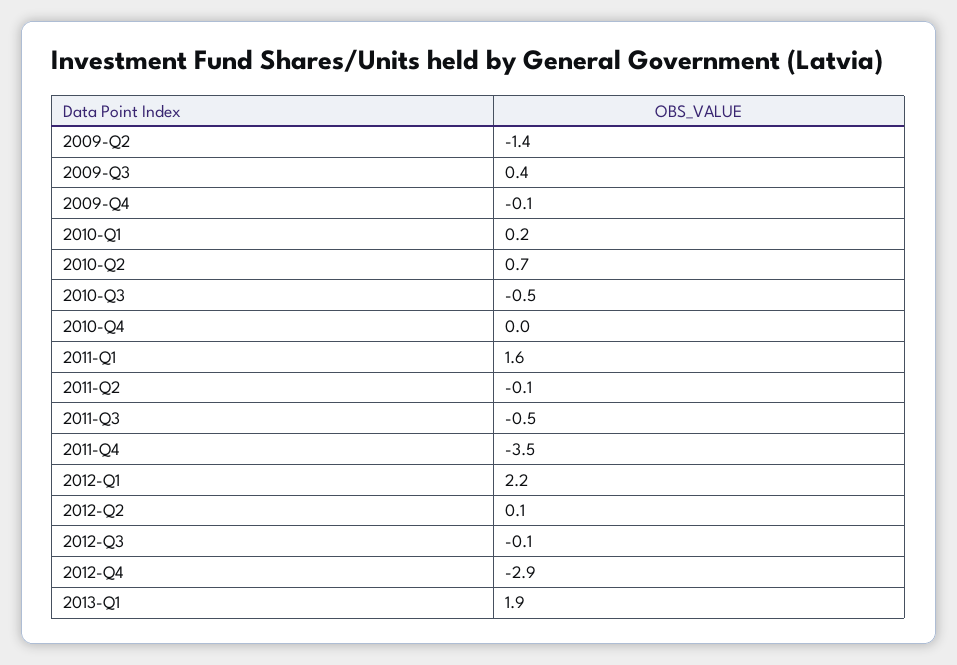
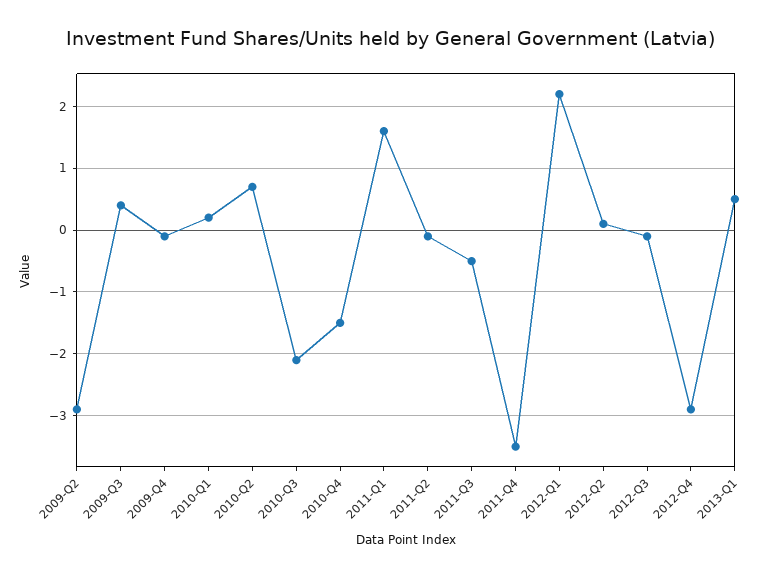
2009-Q2: -1.4 -> -2.9
2010-Q3: -0.5 -> -2.1
2010-Q4: 0 -> -1.5
2013-Q1: 1.9 -> 0.5

